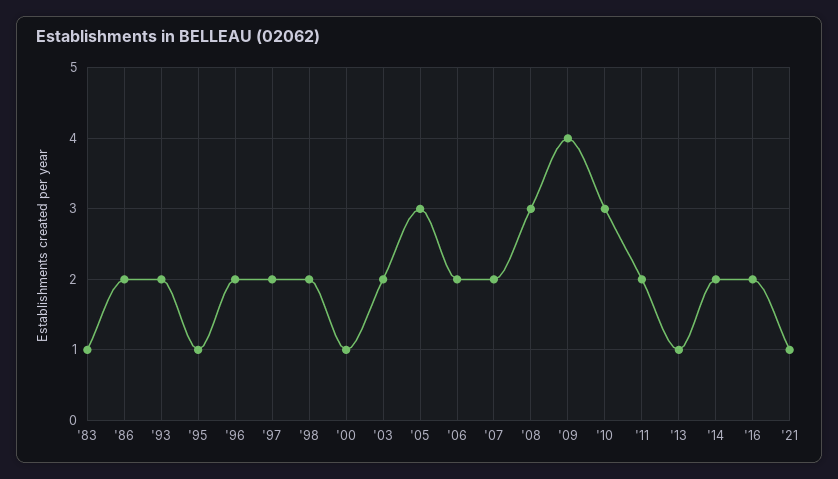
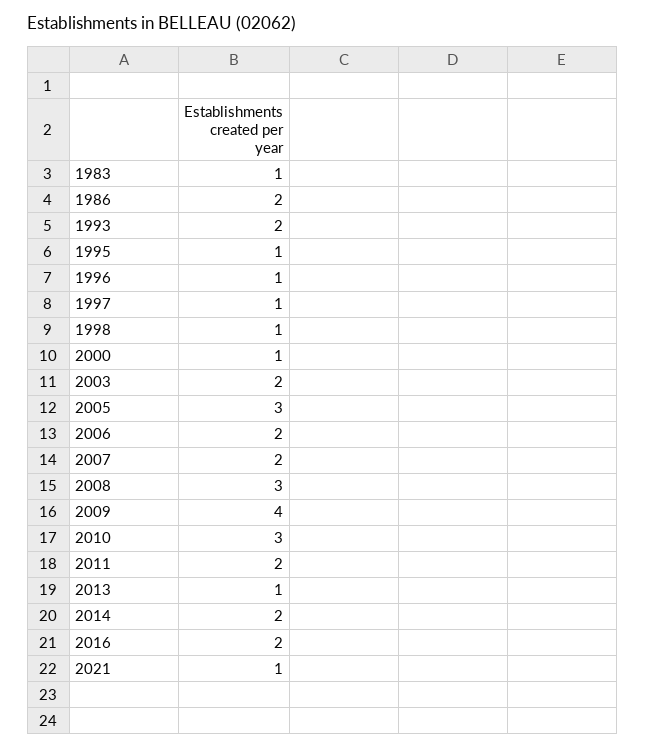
'96: 2 -> 1
'97: 2 -> 1
'98: 2 -> 1

